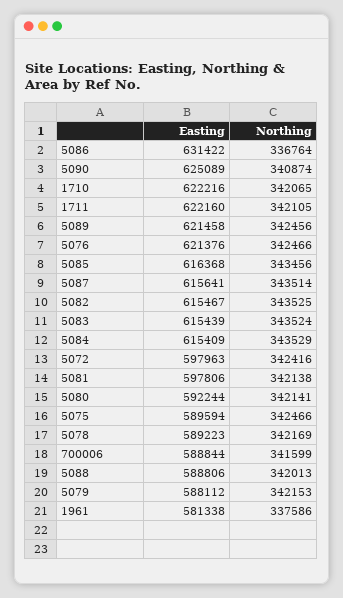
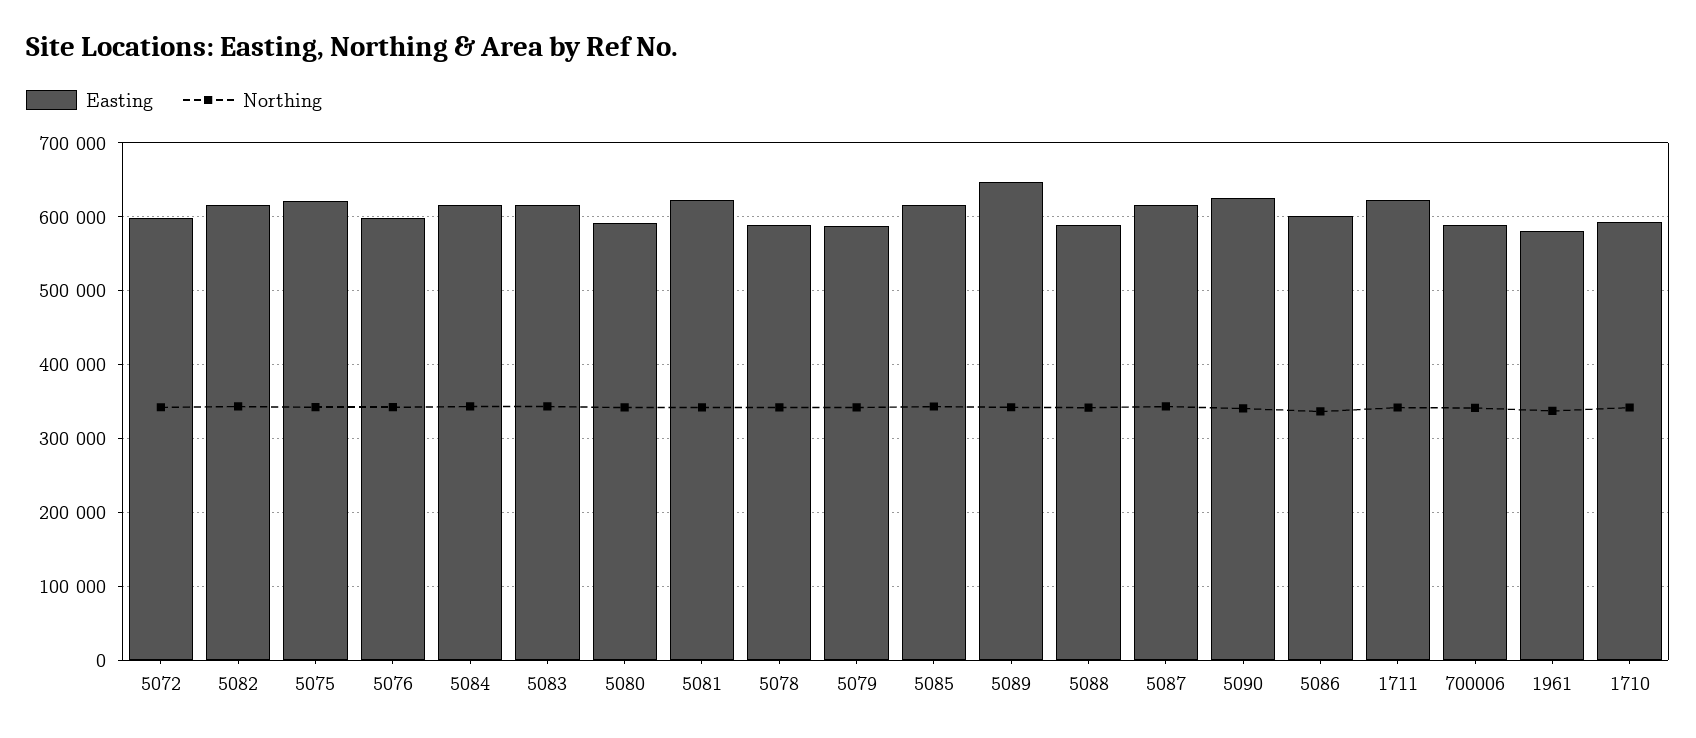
Easting, 5086: 631422 -> 600000
Easting, 1710: 622216 -> 590000
Easting, 5089: 621458 -> 650000
Easting, 5076: 621376 -> 600000
Easting, 5081: 597806 -> 620000
Easting, 5075: 589594 -> 620000

